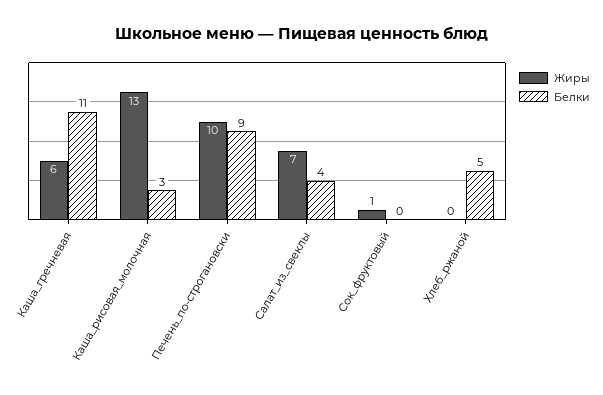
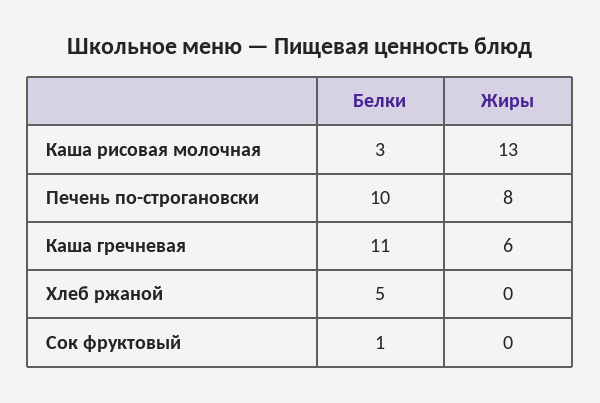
Жиры, Печень_по-строгановски: 10 -> 8
Белки, Печень_по-строгановски: 9 -> 10
Жиры, Салат_из_свеклы: 7 -> none
Белки, Салат_из_свеклы: 4 -> none
Жиры, Сок_фруктовый: 1 -> 0
Белки, Сок_фруктовый: 0 -> 1

